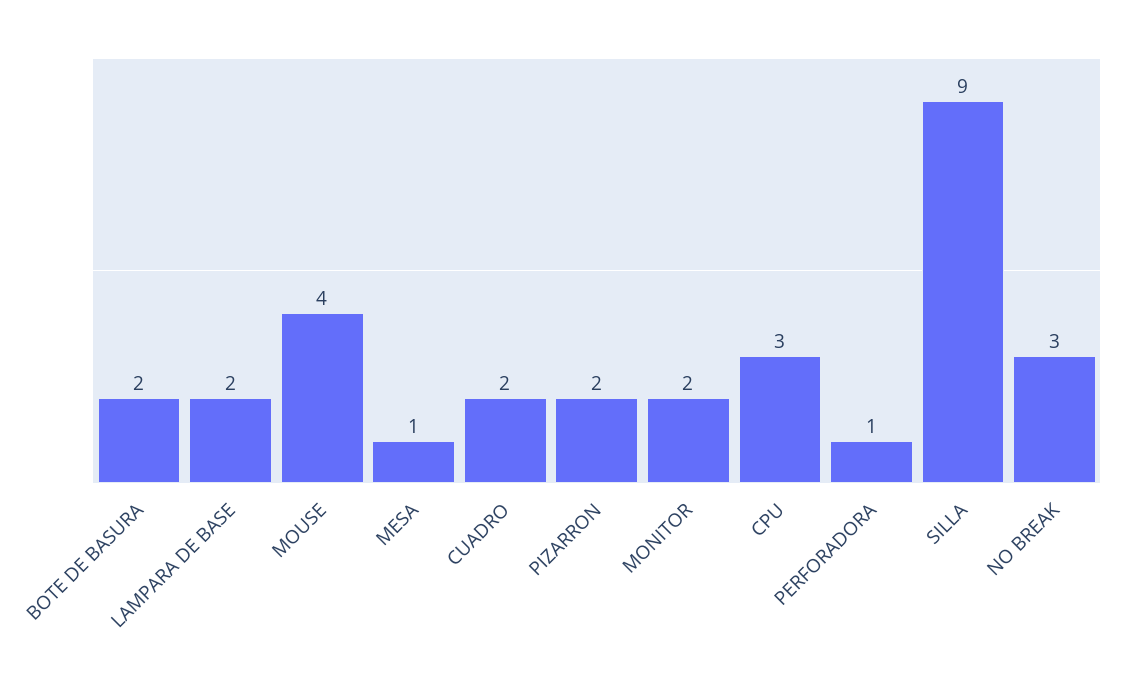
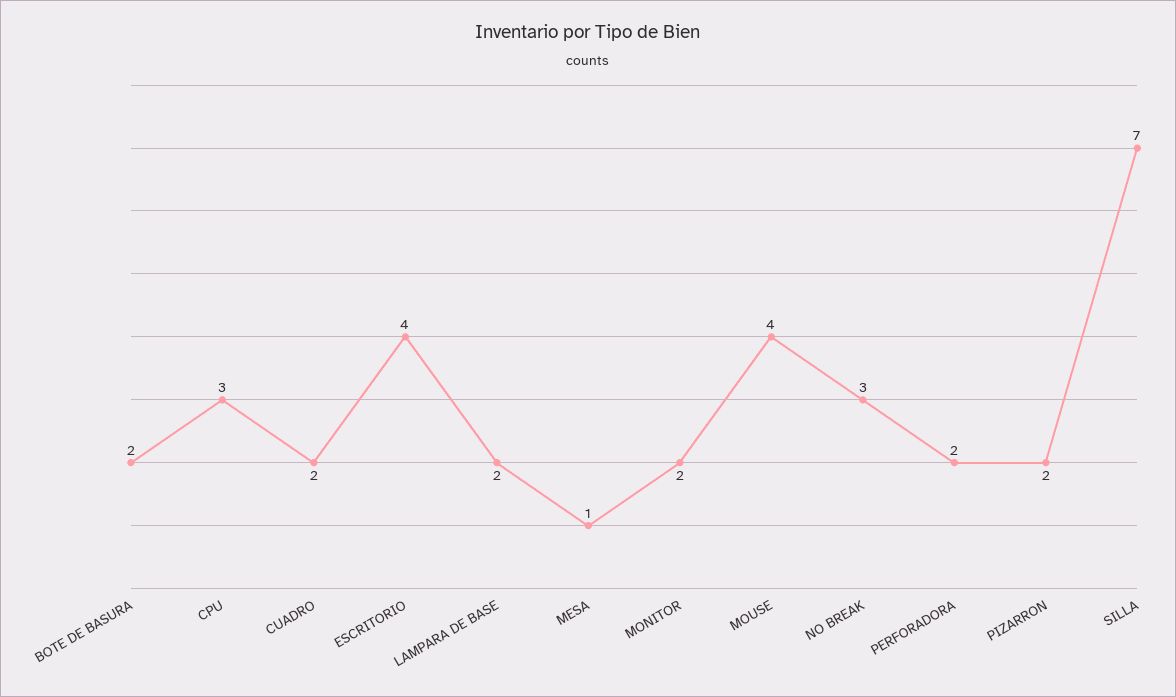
PERFORADORA: 1 -> 2
SILLA: 9 -> 7
ESCRITORIO: none -> 4

